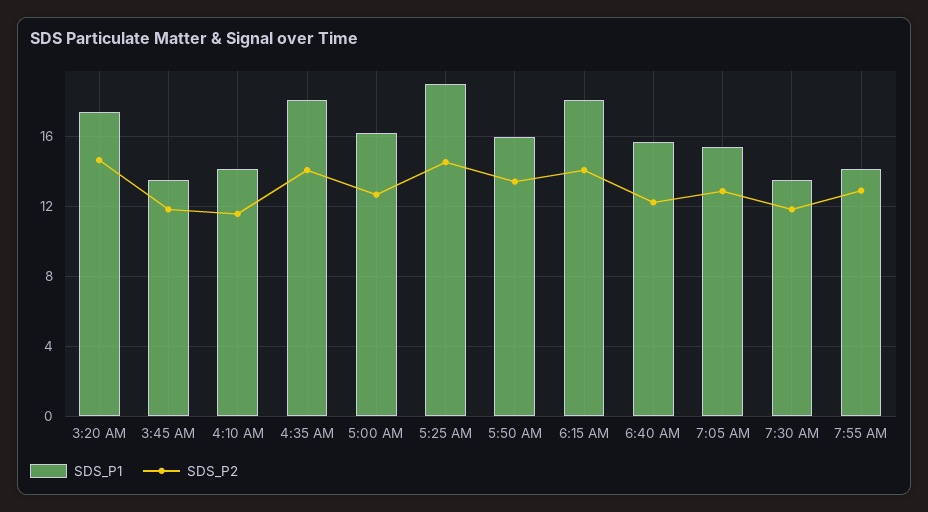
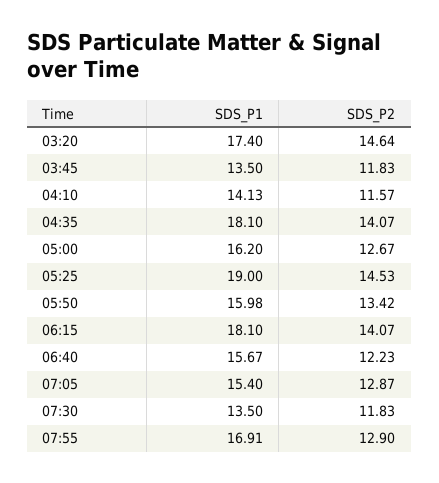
SDS_P1, 7:55 AM: 14 -> 16.91

